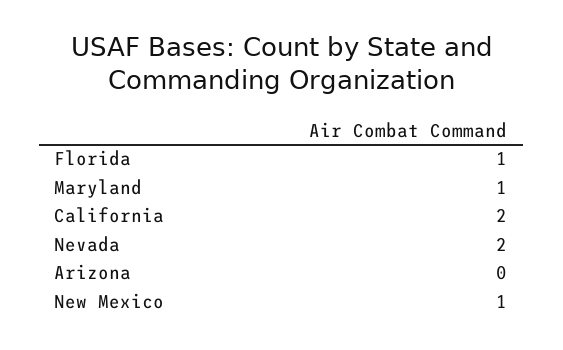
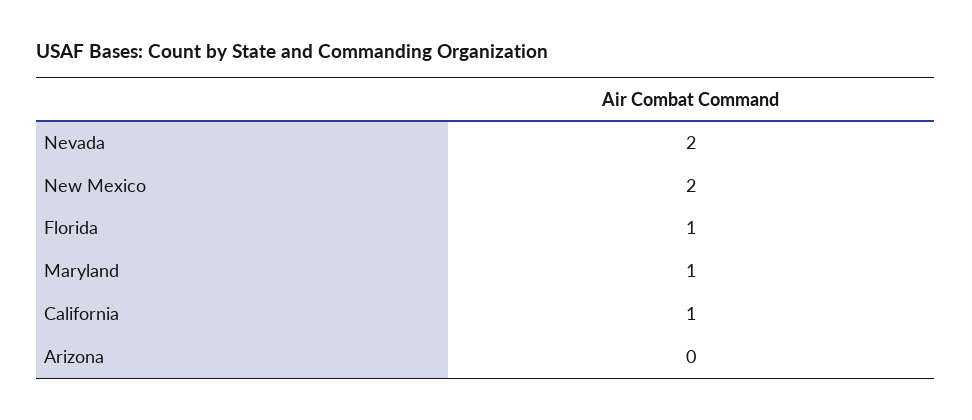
California: 2 -> 1
New Mexico: 1 -> 2

